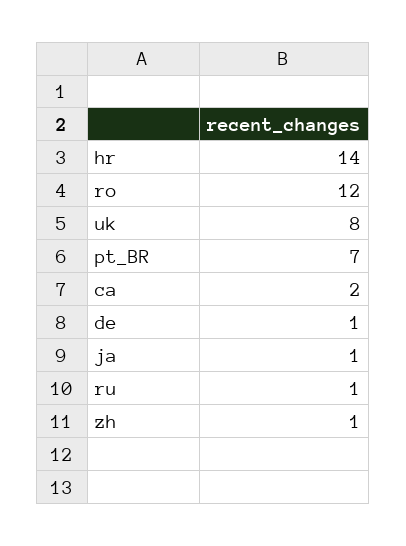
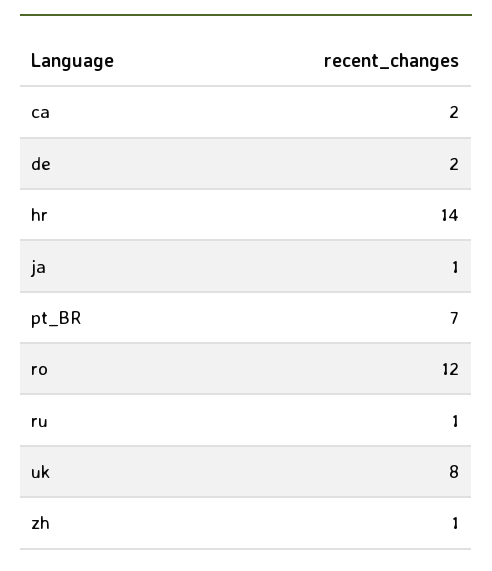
de: 1 -> 2

